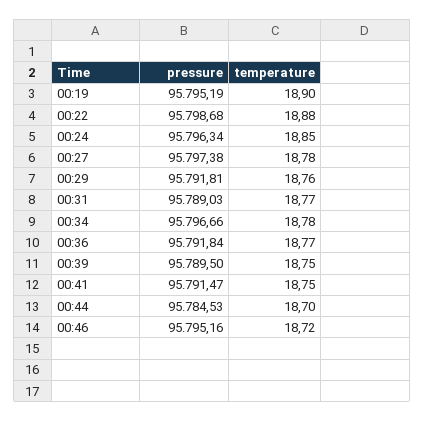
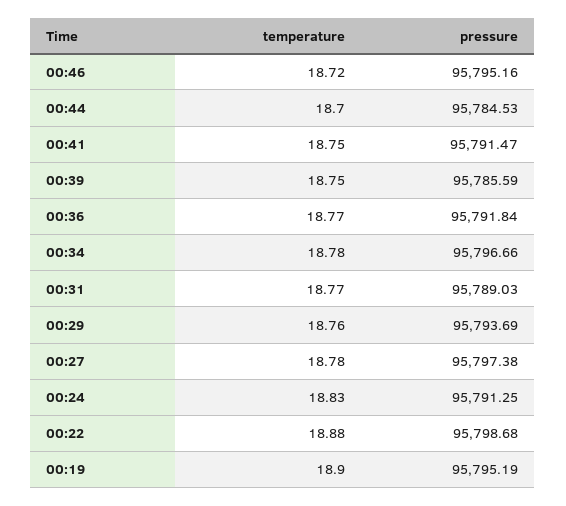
pressure, 00:24: 95796.34 -> 95791.25
temperature, 00:24: 18.85 -> 18.83
pressure, 00:29: 95791.81 -> 95793.69
pressure, 00:39: 95789.5 -> 95785.59

